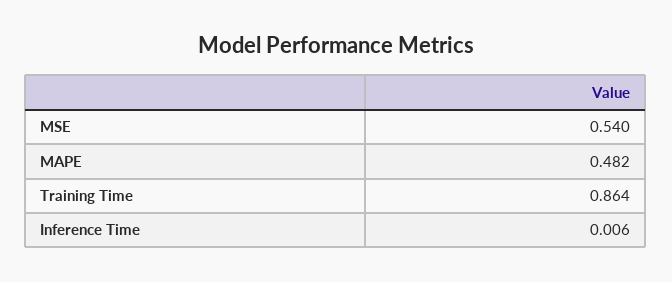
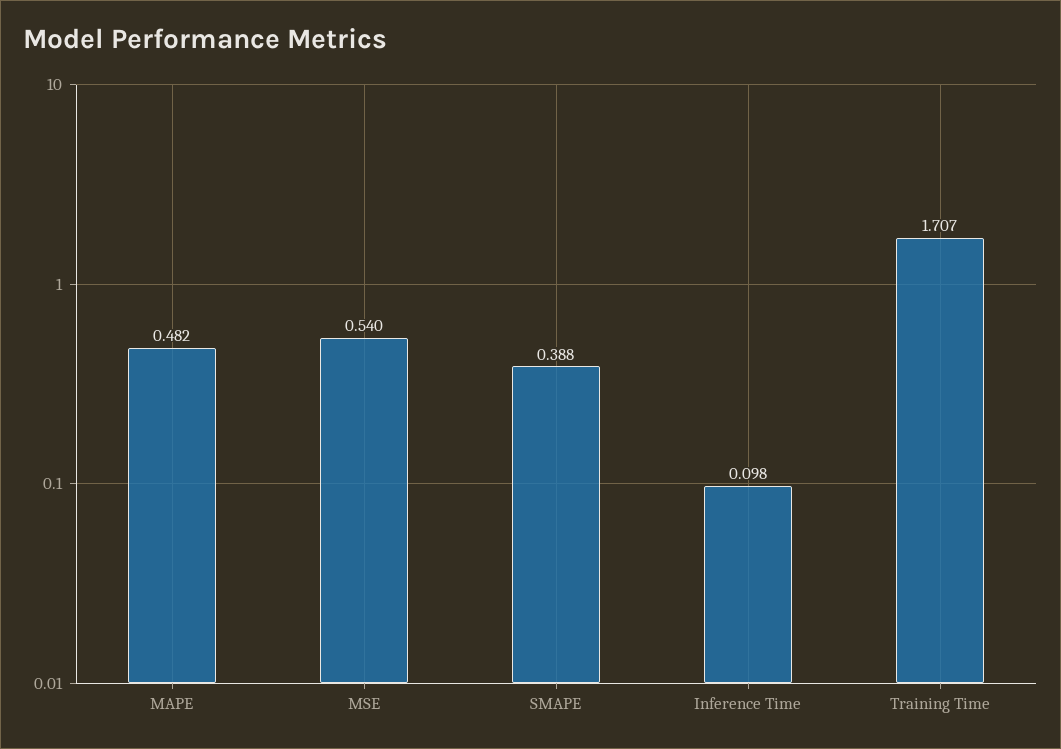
Training Time: 0.864 -> 1.707
Inference Time: 0.006 -> 0.098
SMAPE: none -> 0.388

